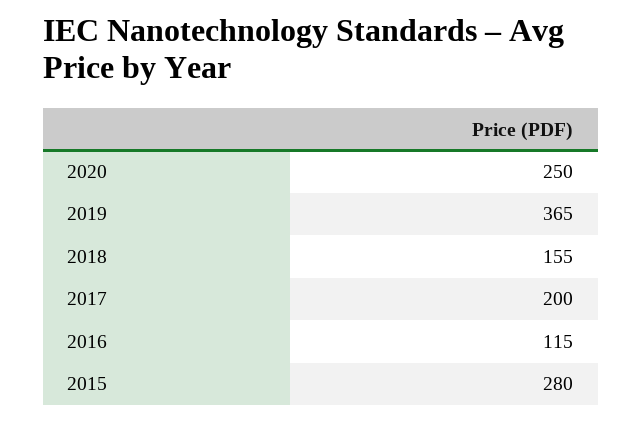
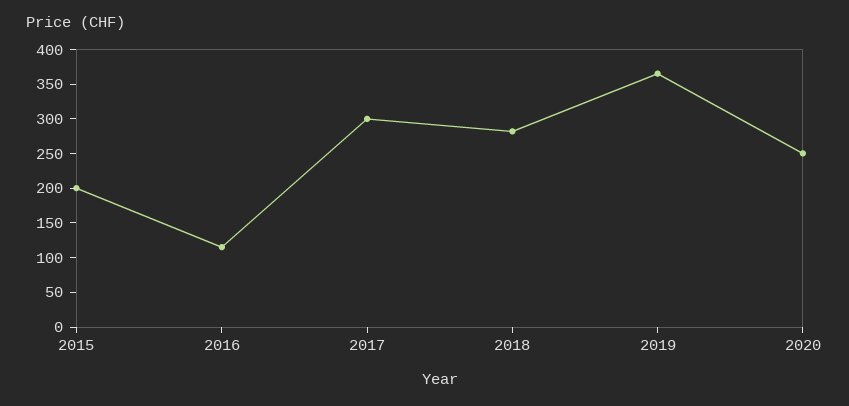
2018: 155 -> 275
2017: 200 -> 300
2015: 280 -> 200

